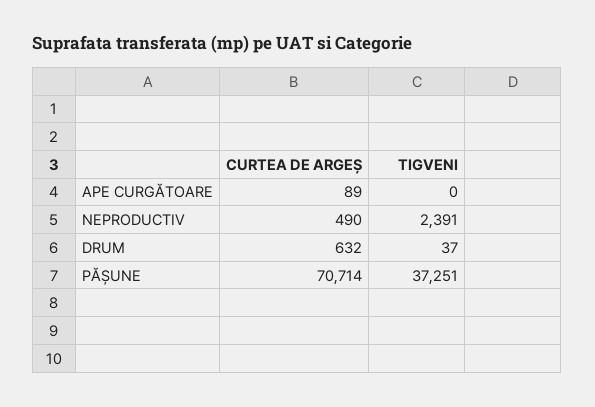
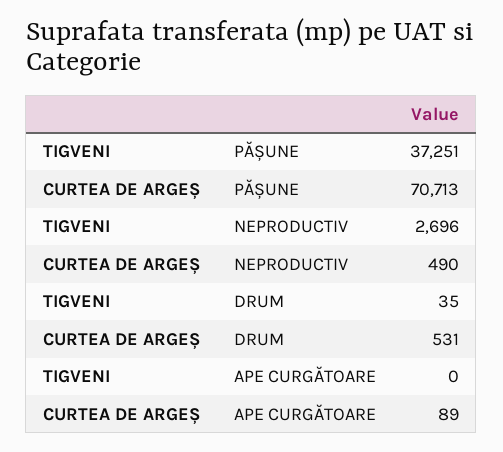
TIGVENI, NEPRODUCTIV: 2391 -> 2696
CURTEA DE ARGEȘ, DRUM: 632 -> 531
TIGVENI, DRUM: 37 -> 35
CURTEA DE ARGEȘ, PĂȘUNE: 70714 -> 70713

